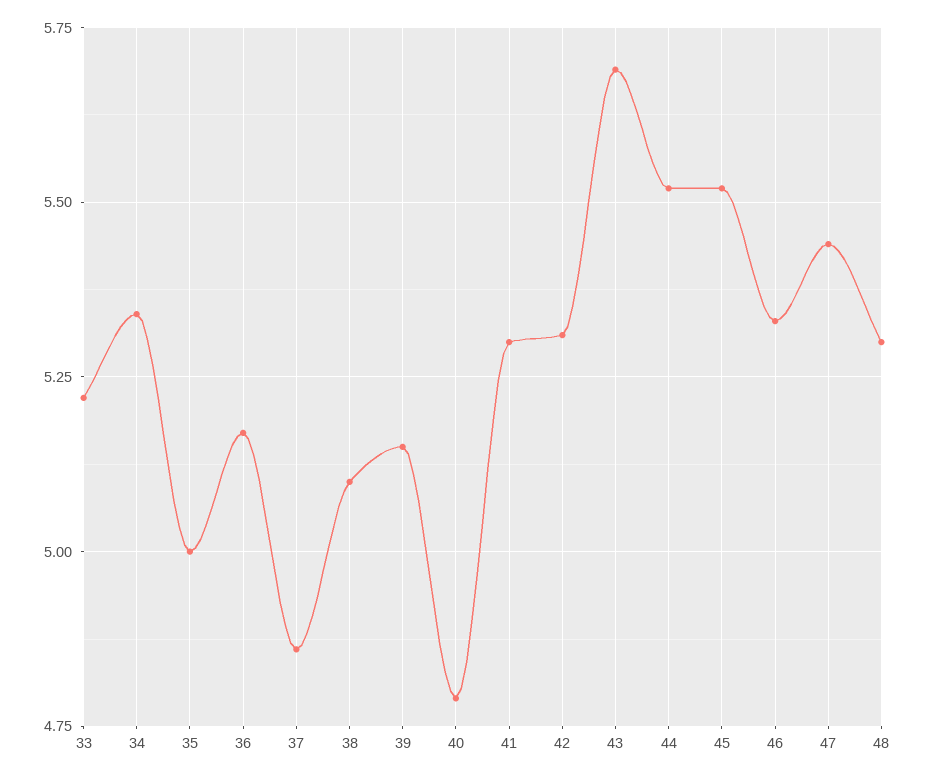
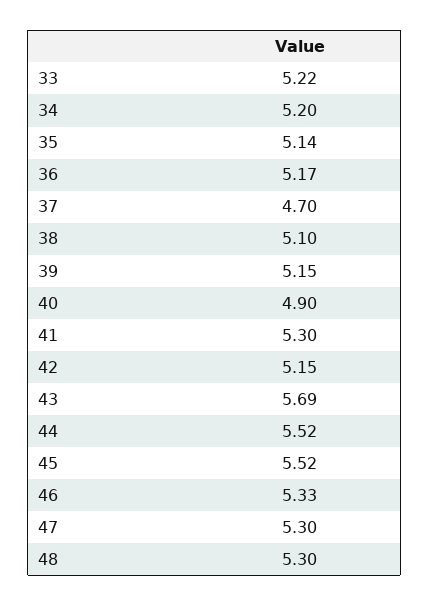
34: 5.35 -> 5.2
35: 5 -> 5.14
37: 4.85 -> 4.7
40: 4.8 -> 4.9
42: 5.3 -> 5.15
47: 5.45 -> 5.3

